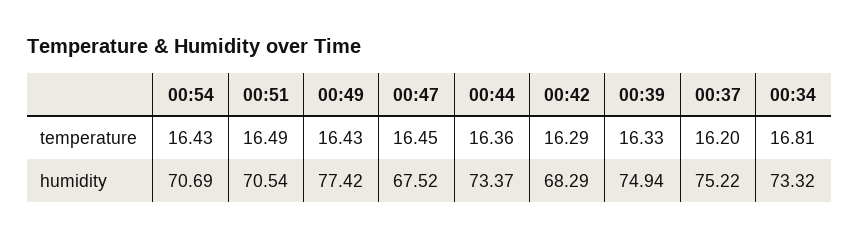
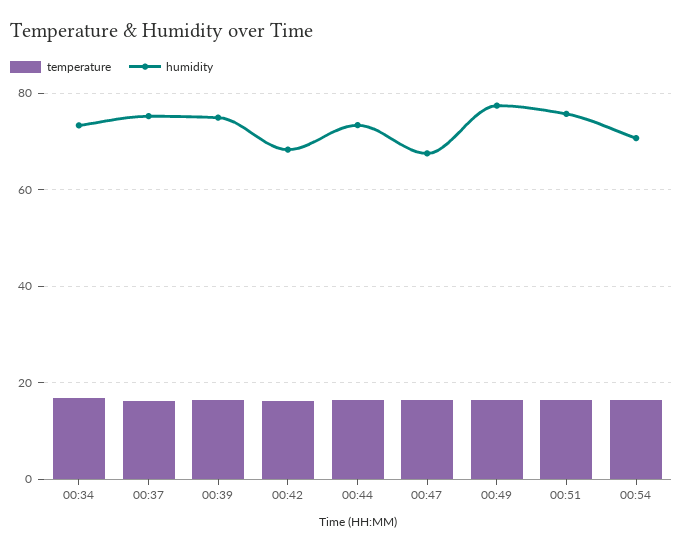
humidity, 00:51: 70.54 -> 76

